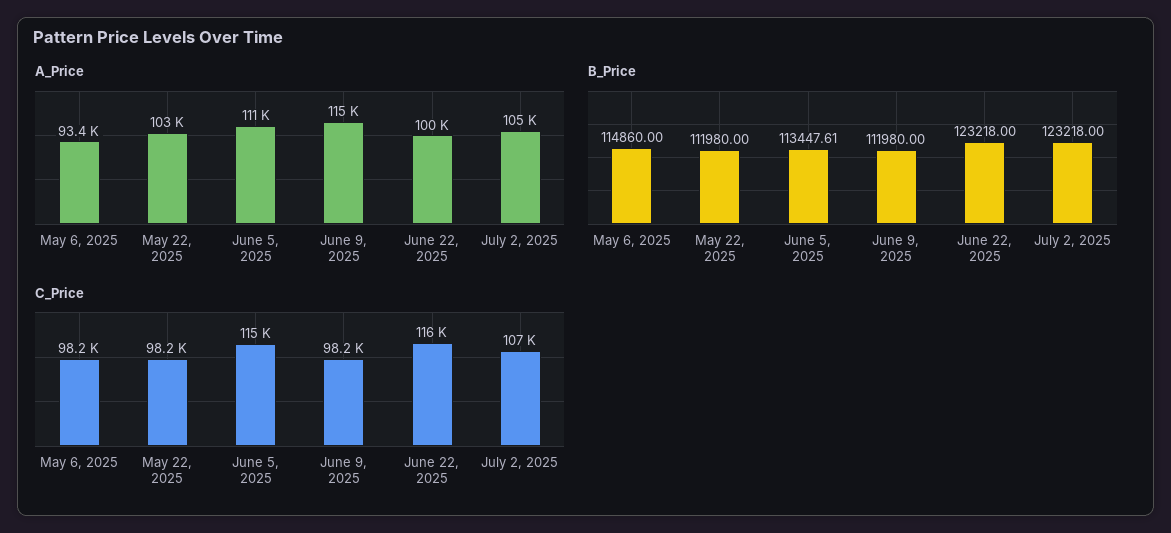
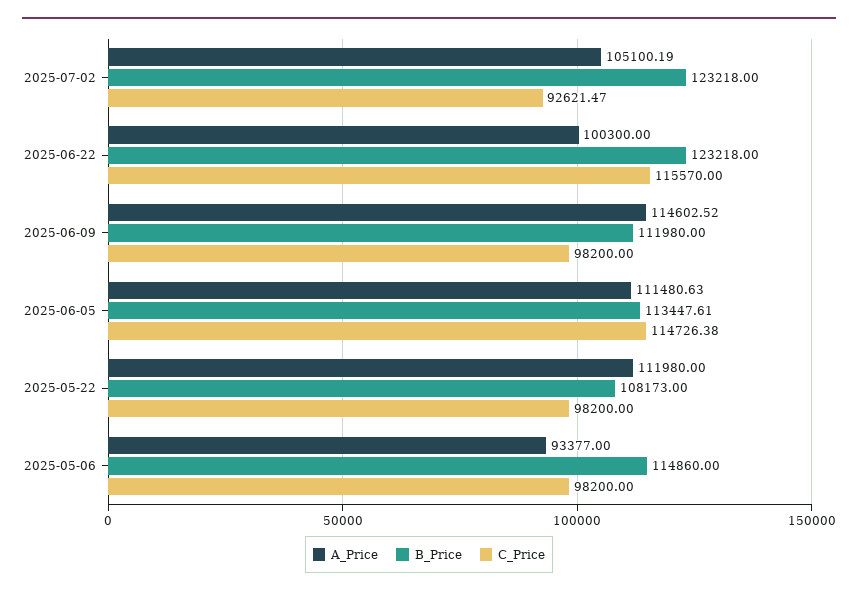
A_Price, May 22, 2025: 103000 -> 111980
B_Price, May 22, 2025: 111980 -> 108173
C_Price, July 2, 2025: 107000 -> 92621.47

